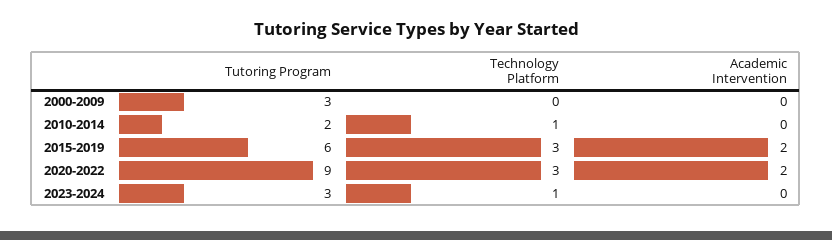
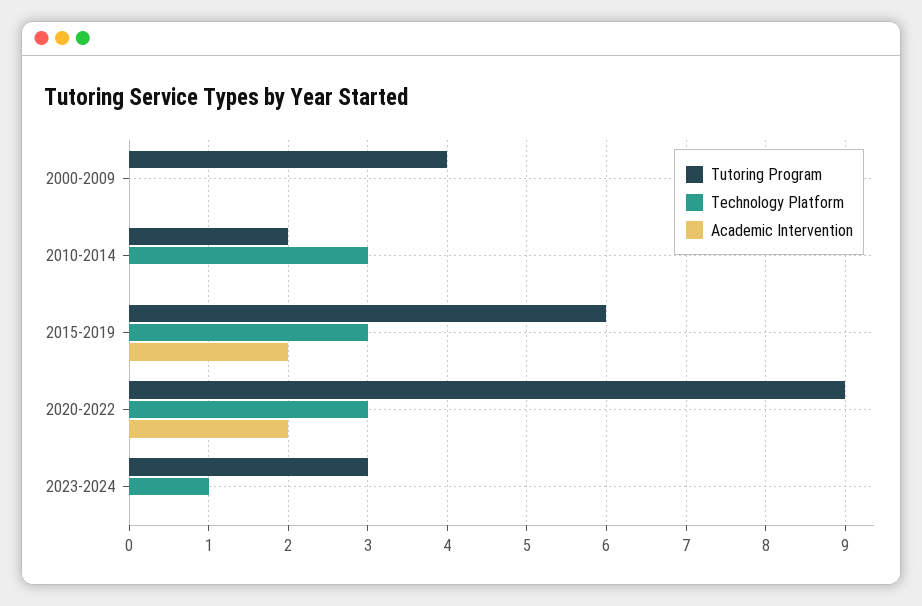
Tutoring Program, 2000-2009: 3 -> 4
Technology Platform, 2010-2014: 1 -> 3

